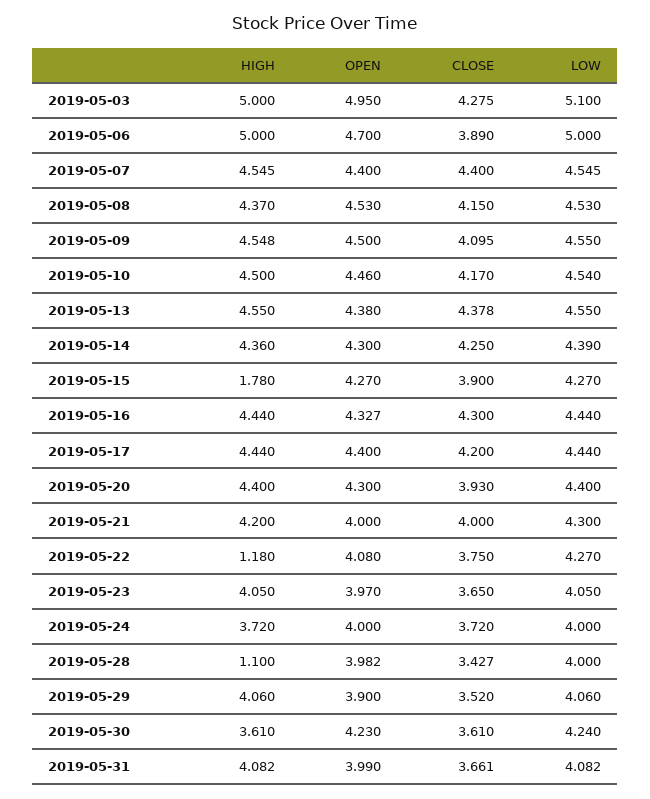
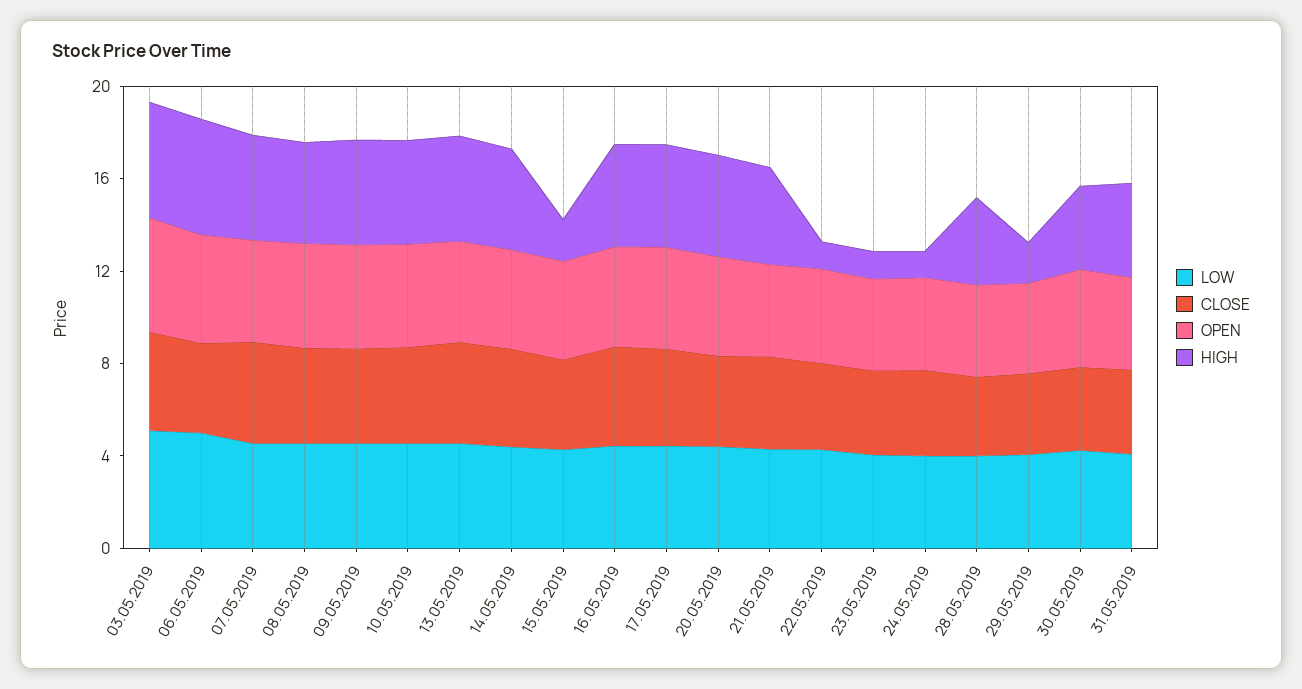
HIGH, 2019-05-23: 4.05 -> 1
HIGH, 2019-05-24: 3.72 -> 1
HIGH, 2019-05-28: 1.1 -> 4
HIGH, 2019-05-29: 4.06 -> 2

